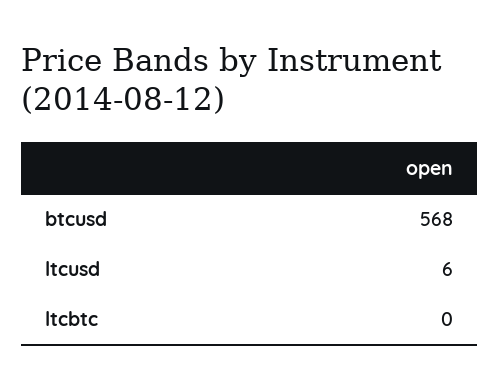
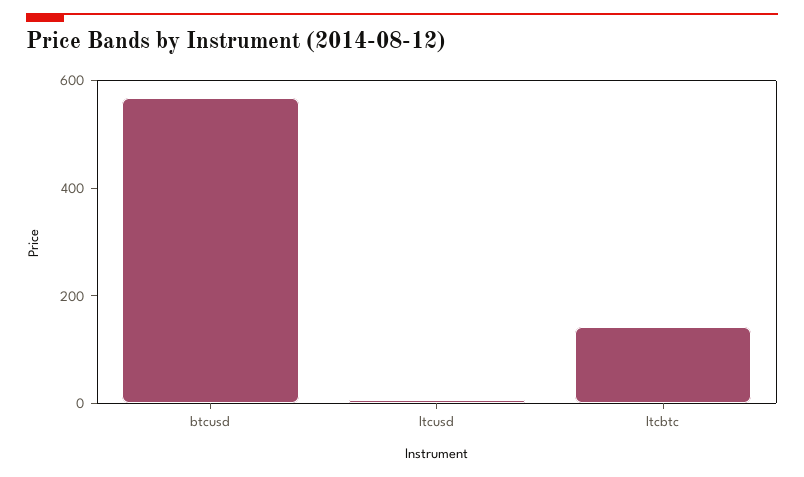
ltcbtc: 0 -> 150

